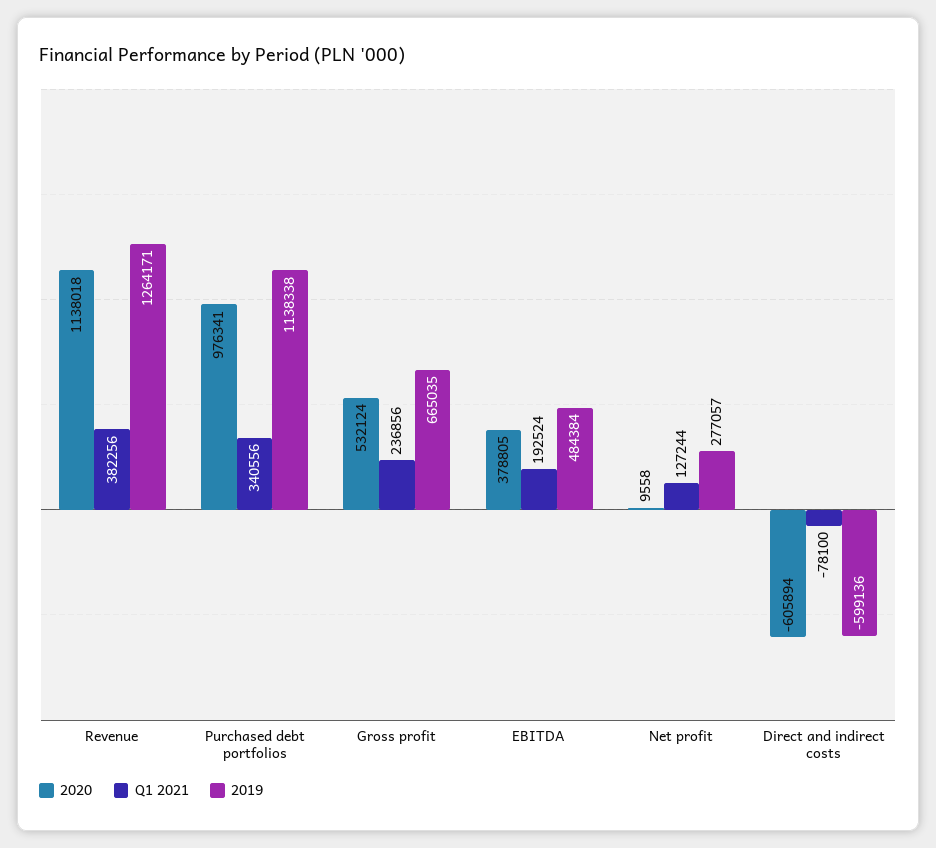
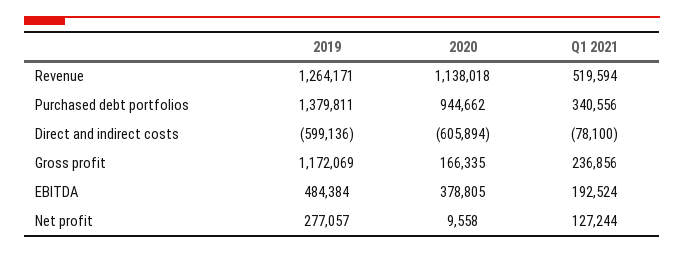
Q1 2021, Revenue: 382256 -> 519594
2020, Purchased debt portfolios: 976341 -> 944662
2019, Purchased debt portfolios: 1138338 -> 1379811
2020, Gross profit: 532124 -> 166335
2019, Gross profit: 665035 -> 1172069

